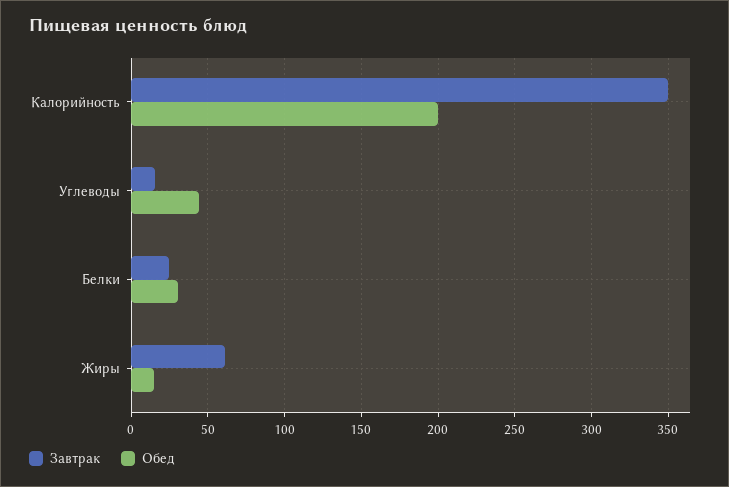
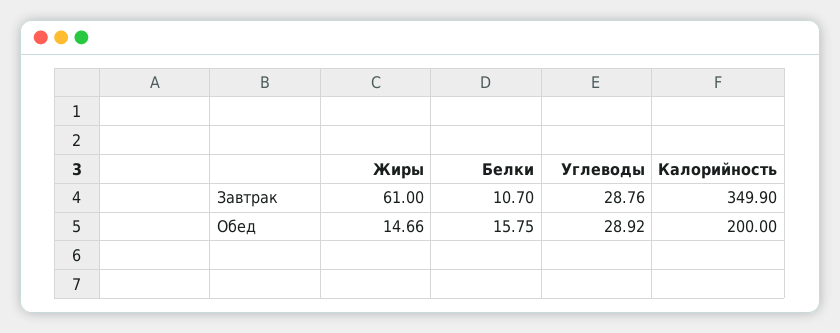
Завтрак, Углеводы: 15 -> 28.76
Обед, Углеводы: 45 -> 28.92
Завтрак, Белки: 25 -> 10.7
Обед, Белки: 30 -> 15.75

